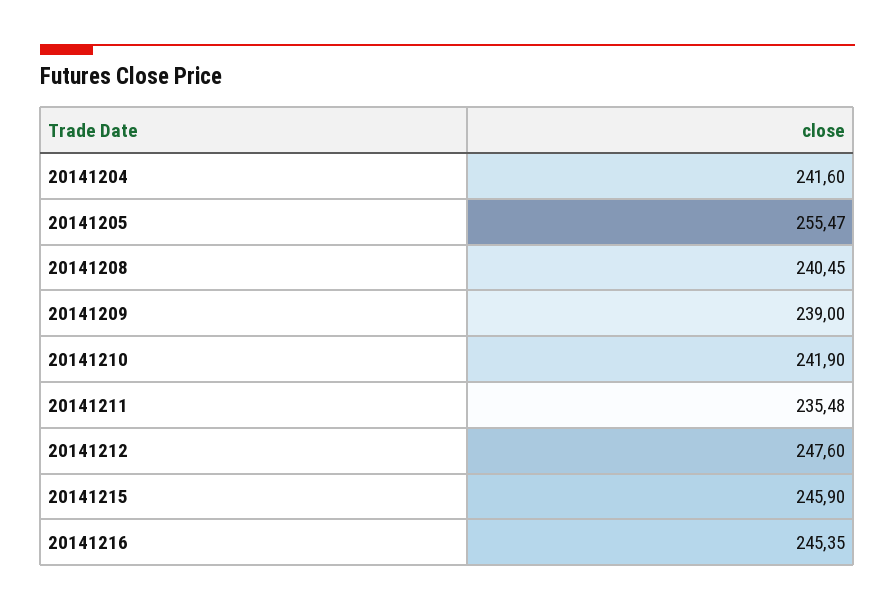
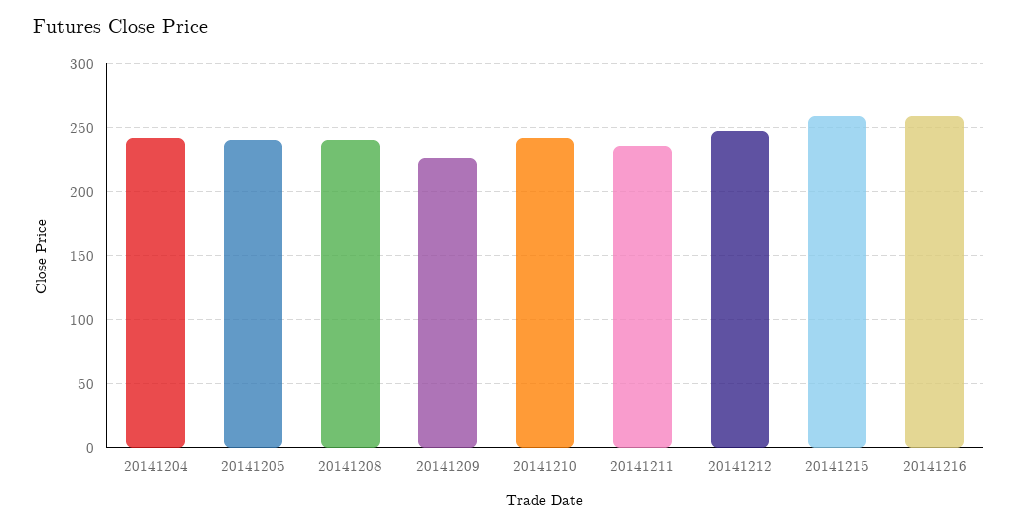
20141205: 255.47 -> 240
20141209: 239 -> 225
20141215: 245.9 -> 260
20141216: 245.35 -> 260

